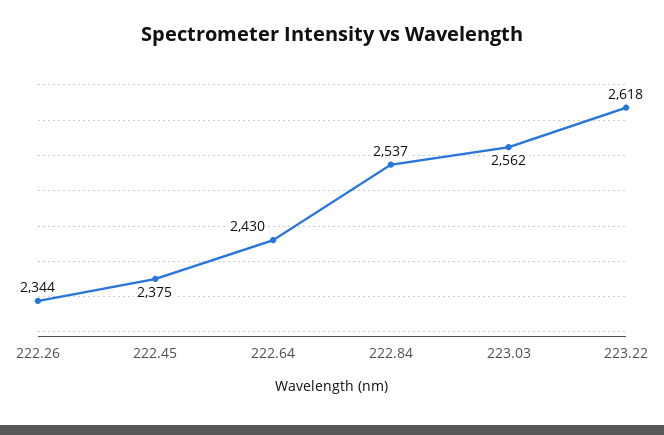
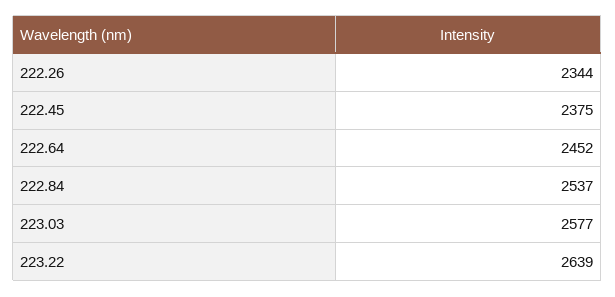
222.64: 2430 -> 2452
223.03: 2562 -> 2577
223.22: 2618 -> 2639

